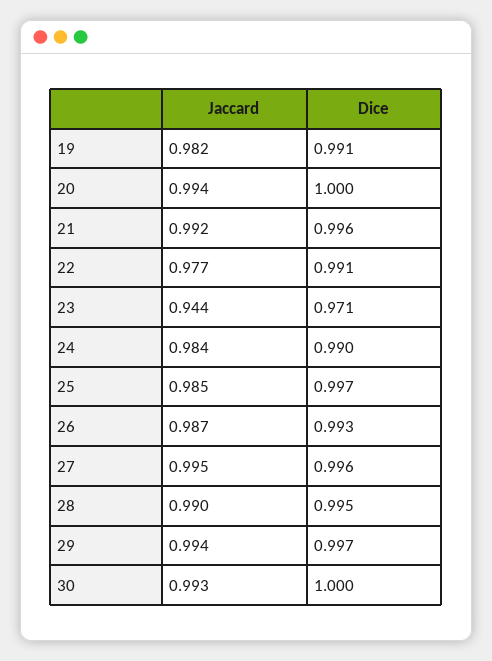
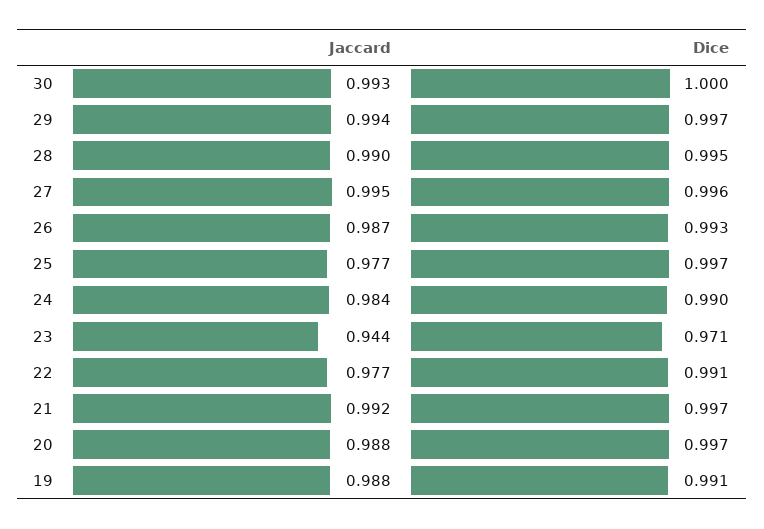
Jaccard, 19: 0.982 -> 0.988
Jaccard, 20: 0.994 -> 0.988
Dice, 20: 1 -> 0.997
Dice, 21: 0.996 -> 0.997
Jaccard, 25: 0.985 -> 0.977

